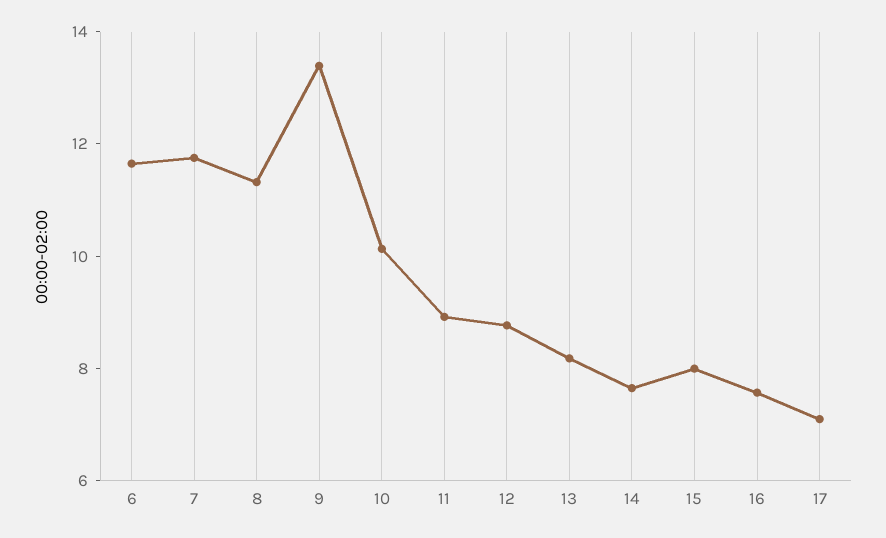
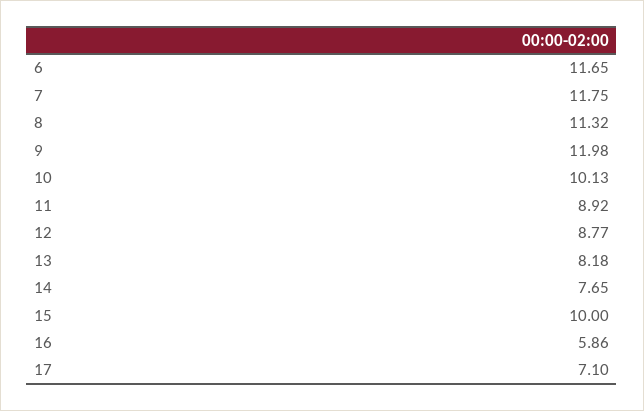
9: 13.5 -> 11.98
15: 8 -> 10
16: 7.5 -> 5.86

